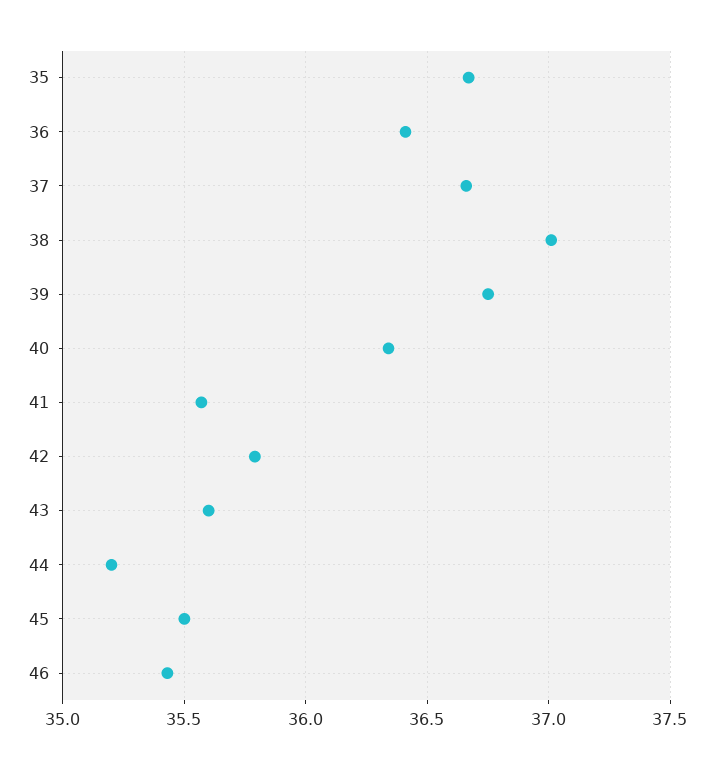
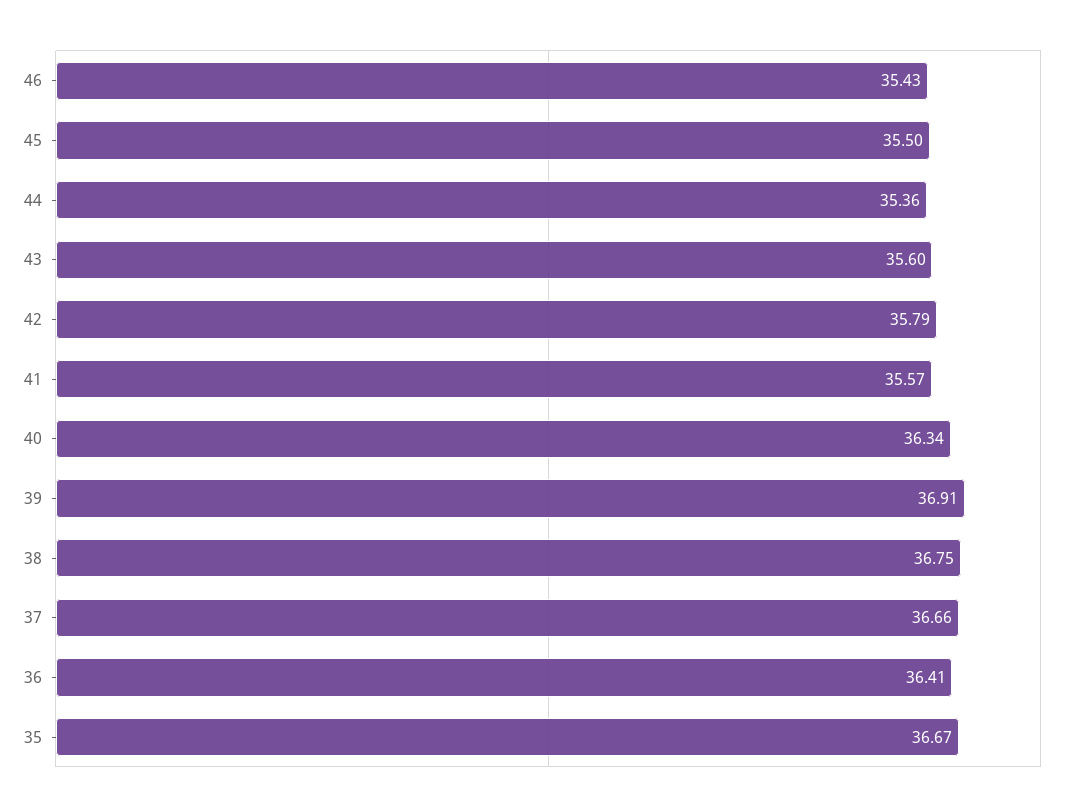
38: 37 -> 36.75
39: 36.75 -> 36.91
44: 35.2 -> 35.36

